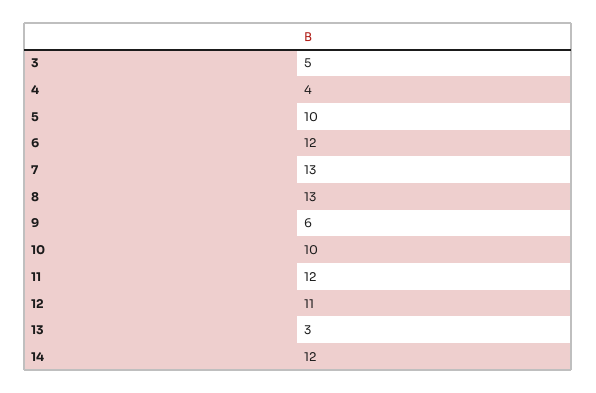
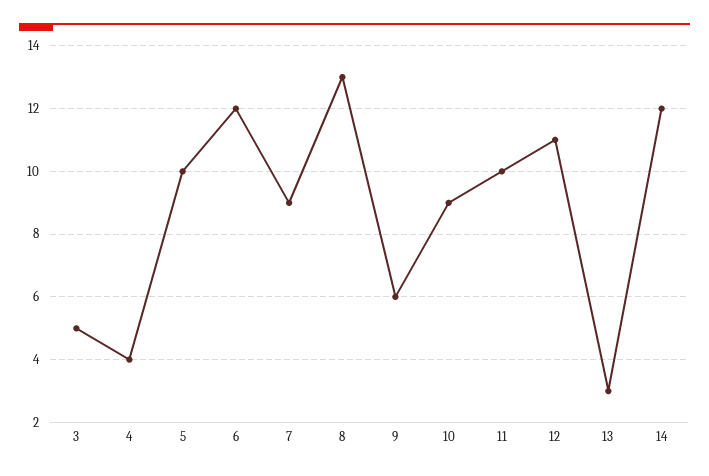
7: 13 -> 9
10: 10 -> 9
11: 12 -> 10

